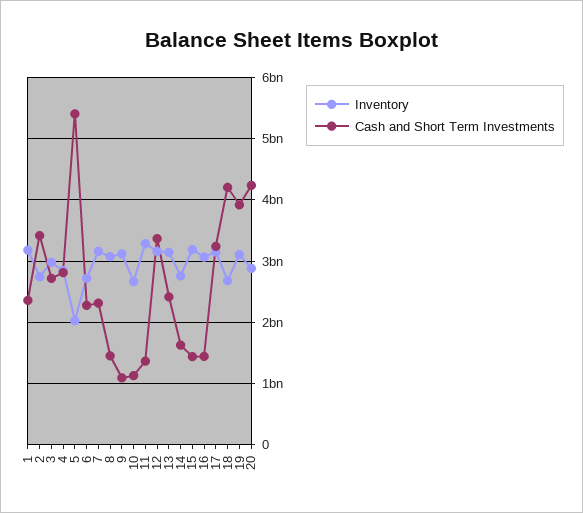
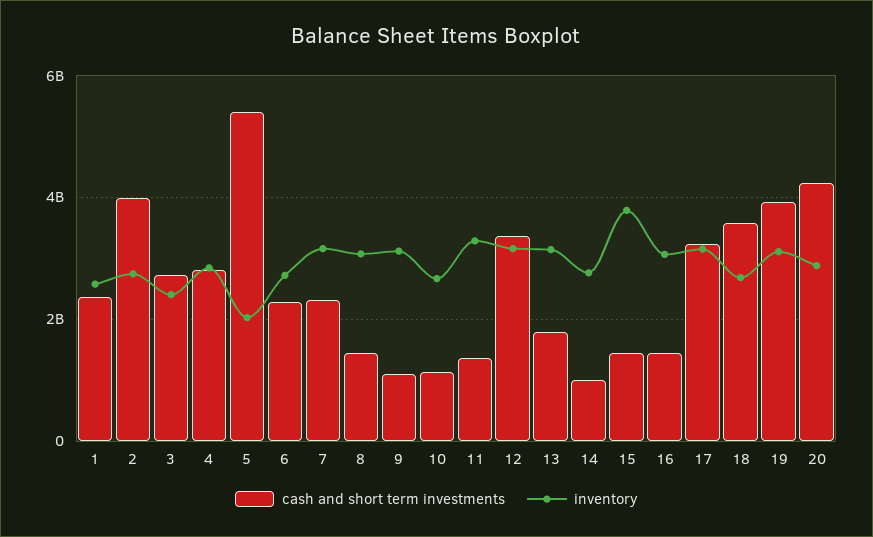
Inventory, 1: 3200000000 -> 2600000000
Cash and Short Term Investments, 2: 3400000000 -> 4000000000
Inventory, 3: 3000000000 -> 2400000000
Cash and Short Term Investments, 13: 2400000000 -> 1800000000
Cash and Short Term Investments, 14: 1600000000 -> 1000000000
Inventory, 15: 3200000000 -> 3800000000
Cash and Short Term Investments, 18: 4200000000 -> 3600000000

